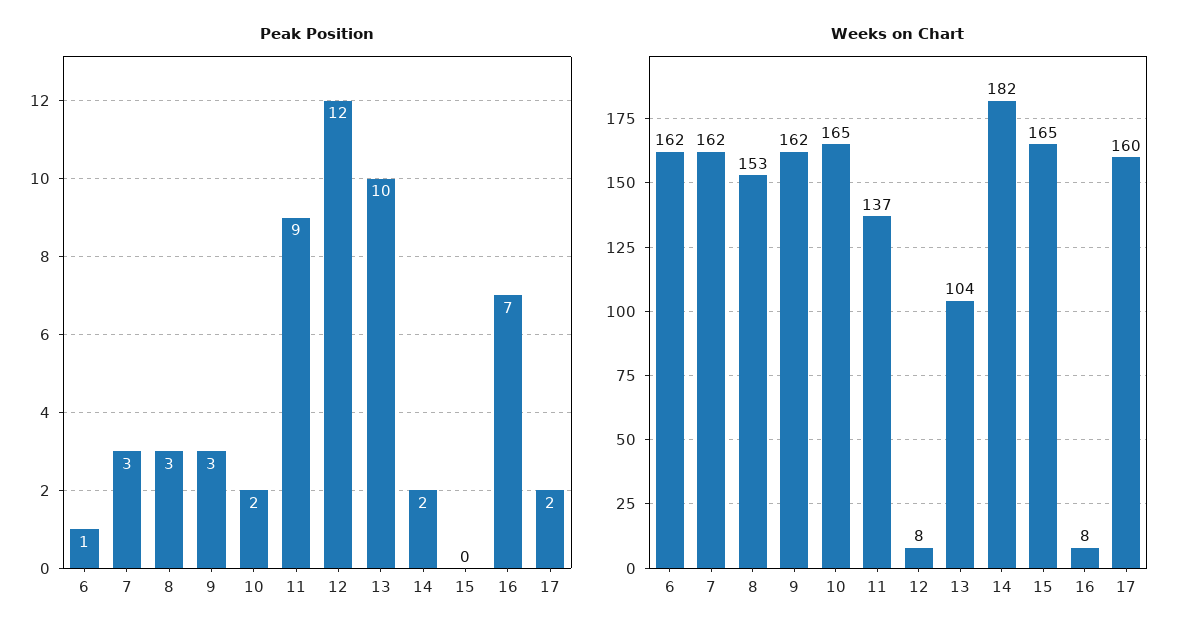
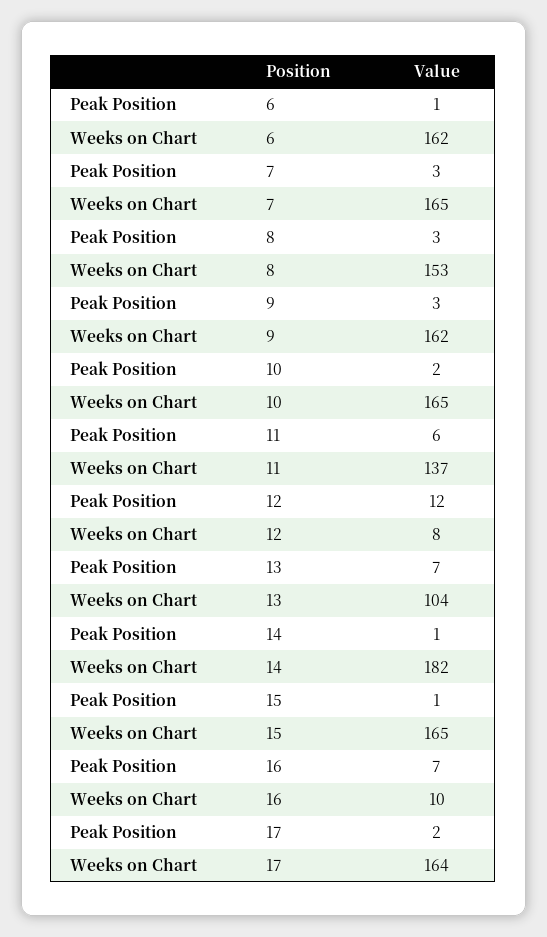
Peak Position, 11: 9 -> 6
Peak Position, 13: 10 -> 7
Peak Position, 14: 2 -> 1
Peak Position, 15: 0 -> 1
Weeks on Chart, 7: 162 -> 165
Weeks on Chart, 16: 8 -> 10
Weeks on Chart, 17: 160 -> 164

